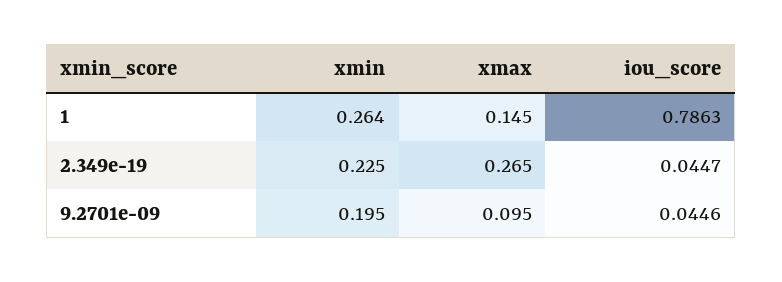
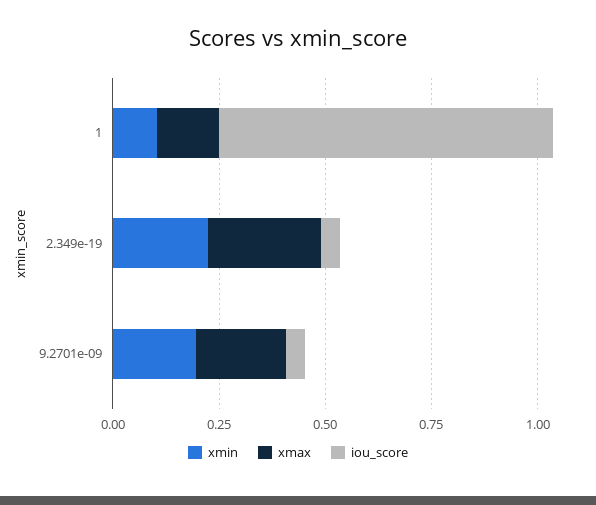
xmin, 1: 0.264 -> 0.1
xmax, 9.2701e-09: 0.095 -> 0.2

